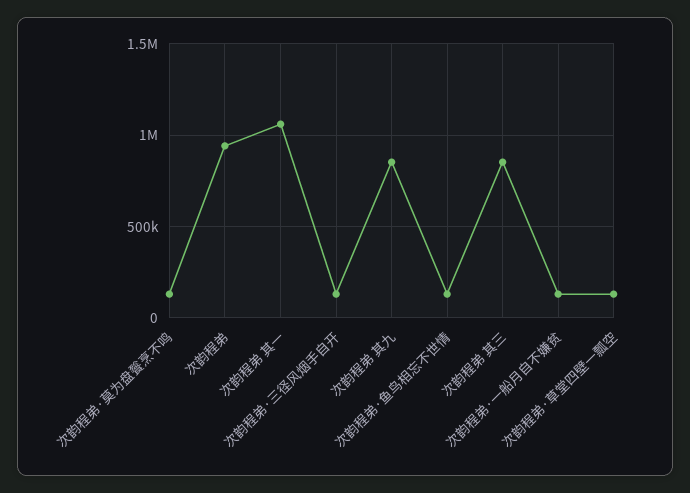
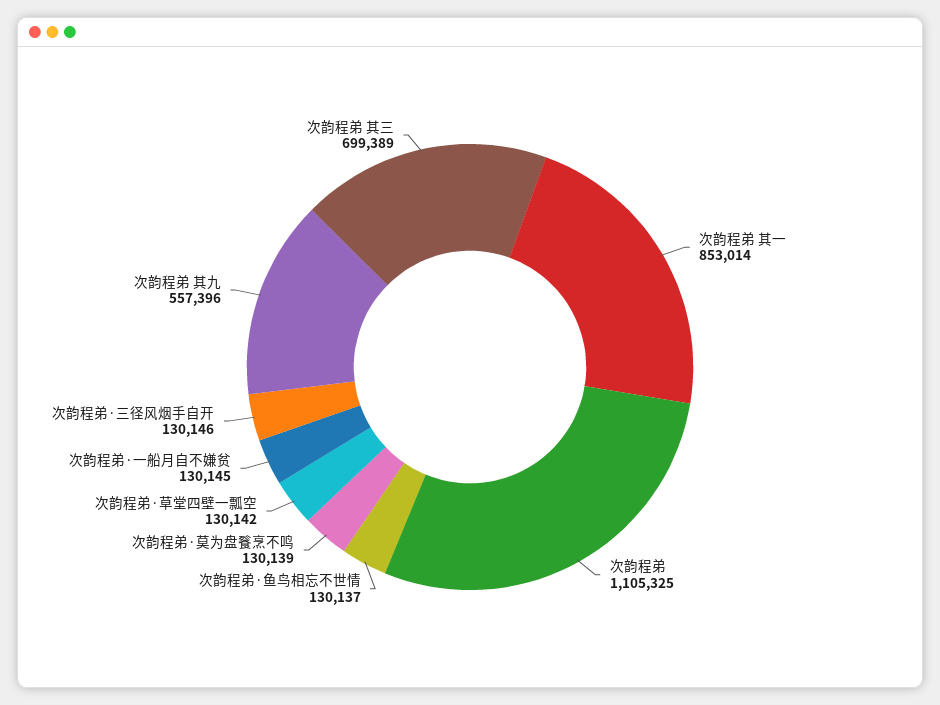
次韵程弟: 950000 -> 1105325
次韵程弟 其一: 1050000 -> 853014
次韵程弟 其九: 850000 -> 557396
次韵程弟 其三: 850000 -> 699389

